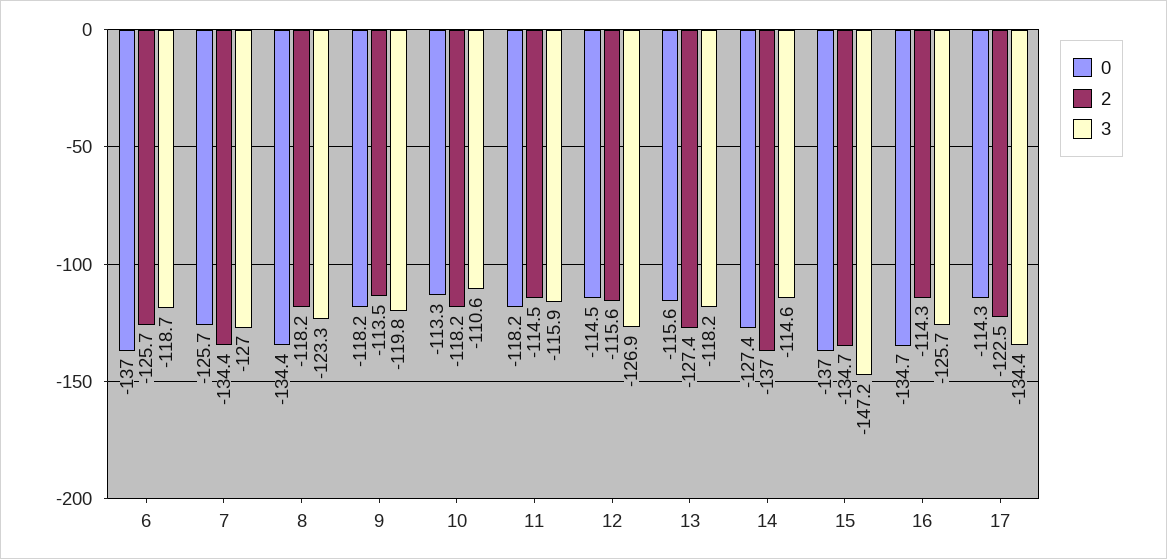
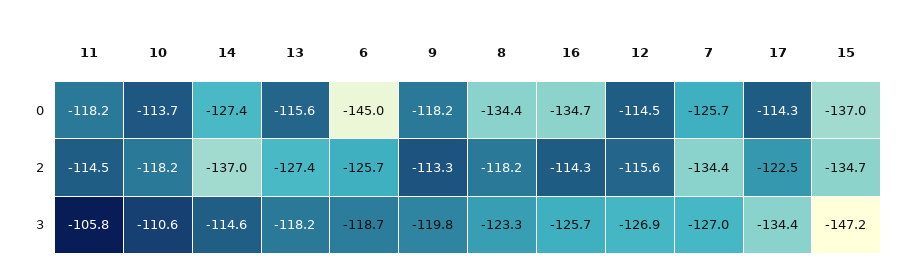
0, 6: -137 -> -145
2, 9: -113.5 -> -113.3
0, 10: -113.3 -> -113.7
3, 11: -115.9 -> -105.8

